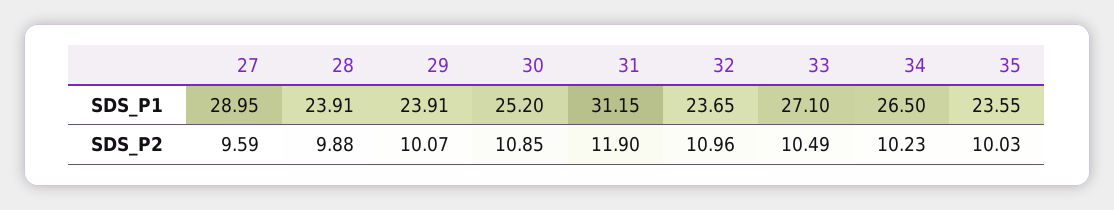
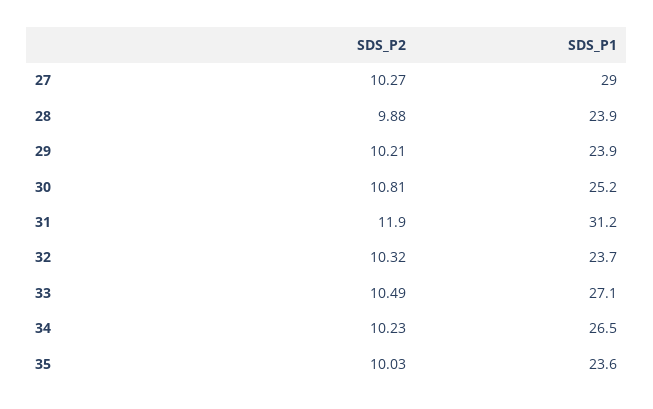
27, SDS_P2: 9.59 -> 10.27
29, SDS_P2: 10.07 -> 10.21
30, SDS_P2: 10.85 -> 10.81
32, SDS_P2: 10.96 -> 10.32

